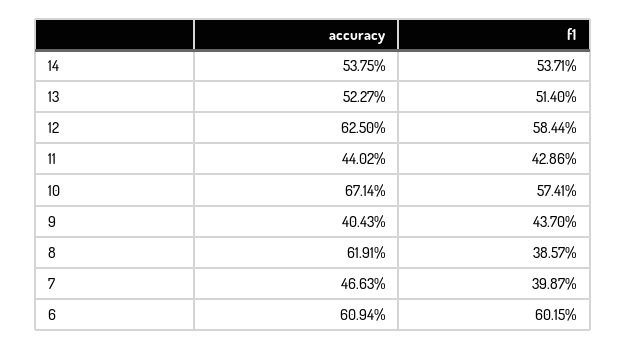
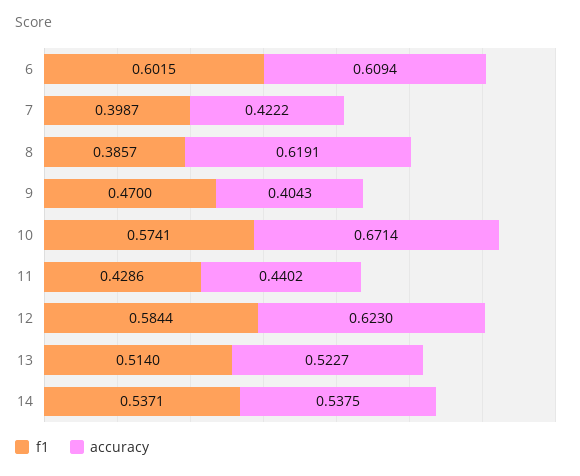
accuracy, 12: 0.625 -> 0.623
f1, 9: 0.437 -> 0.47
accuracy, 7: 0.4663 -> 0.4222

